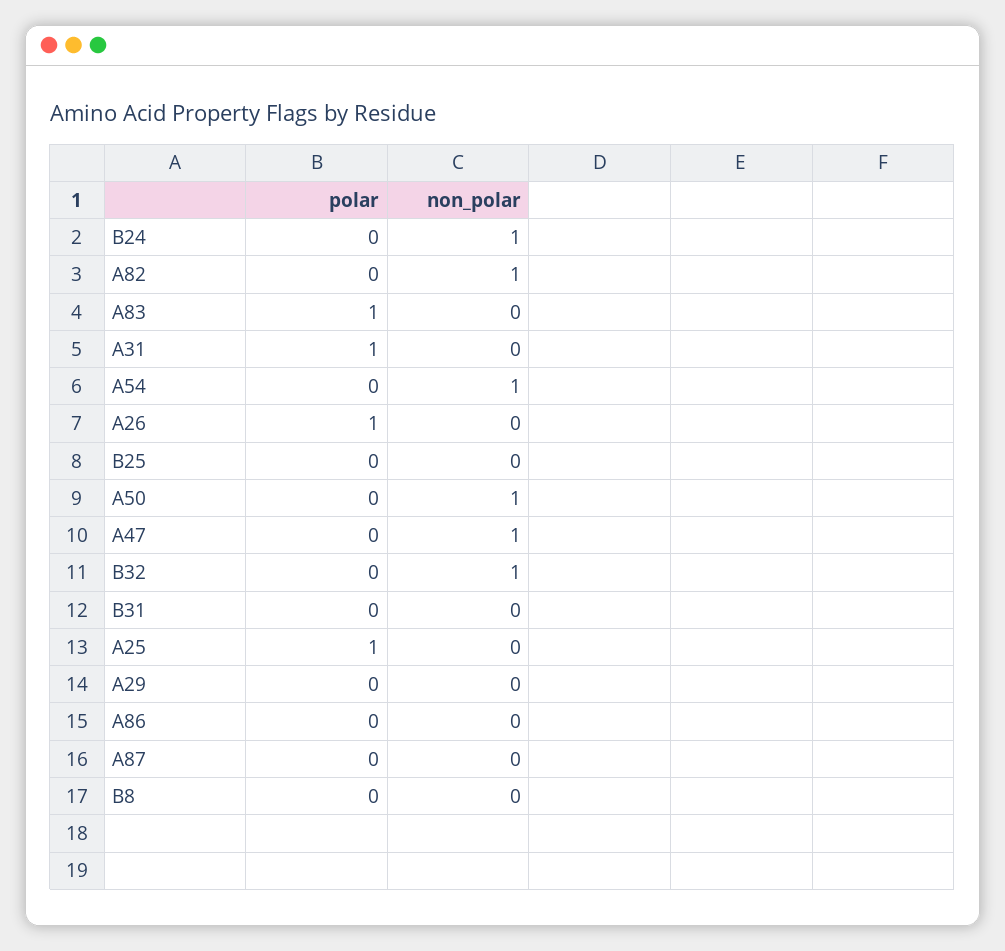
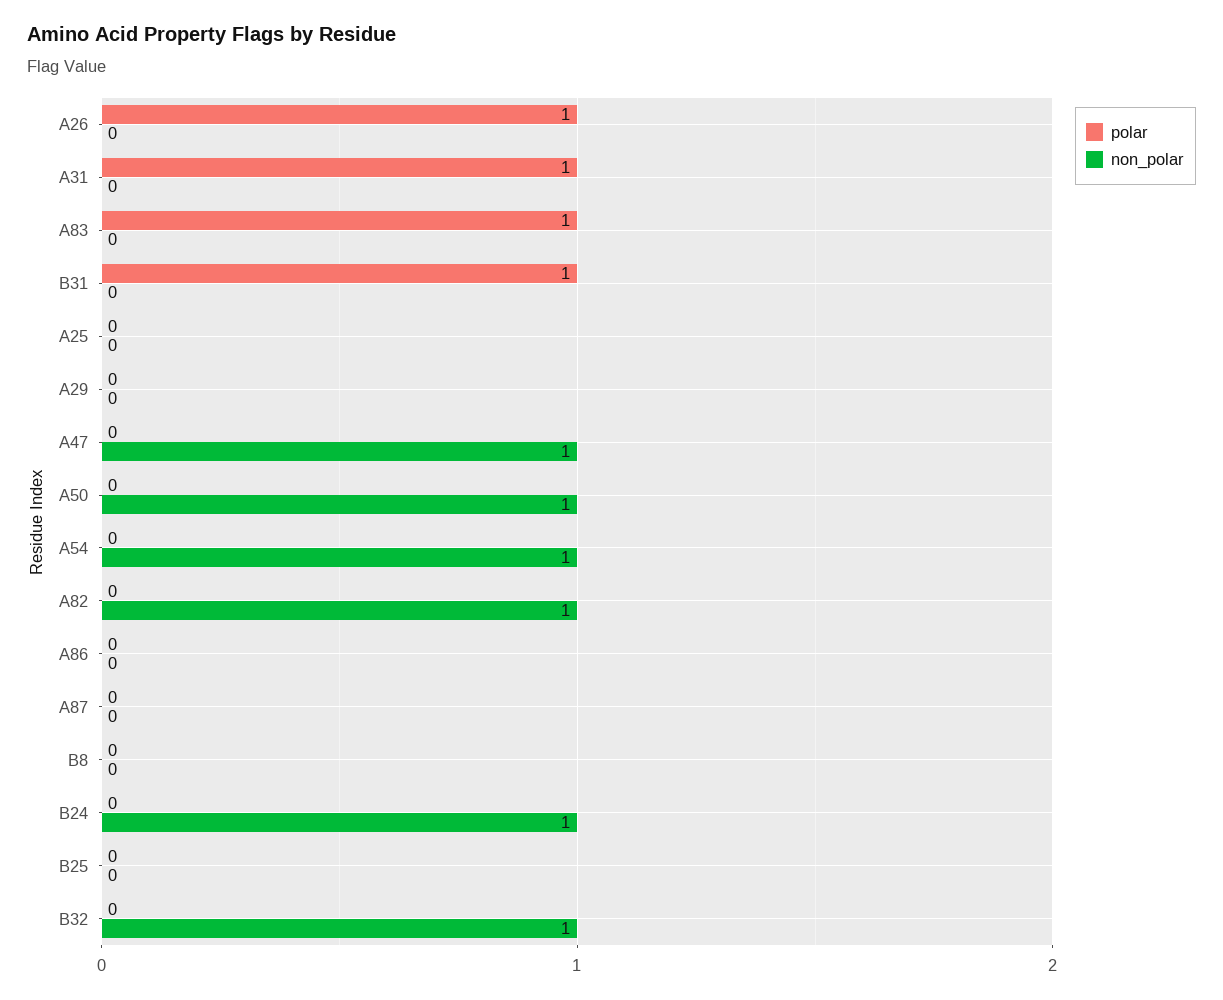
polar, B31: 0 -> 1
polar, A25: 1 -> 0

